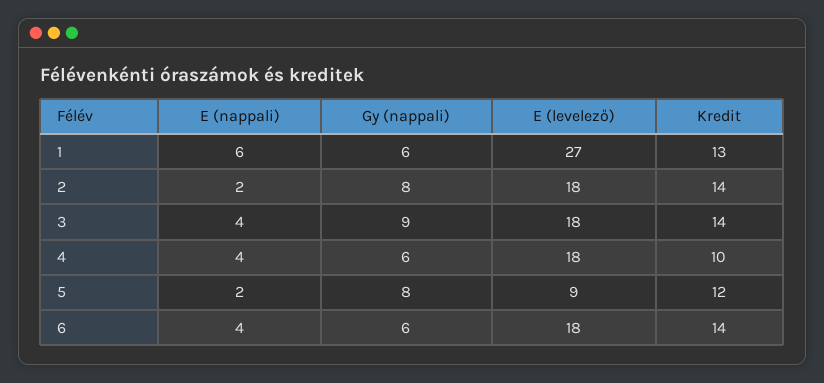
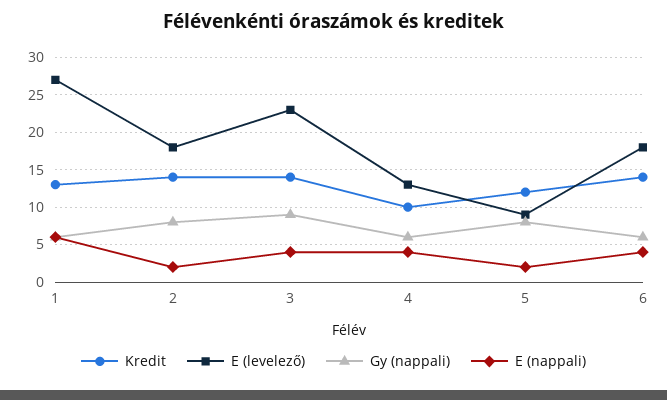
E (levelező), 3: 18 -> 23
E (levelező), 4: 18 -> 13

